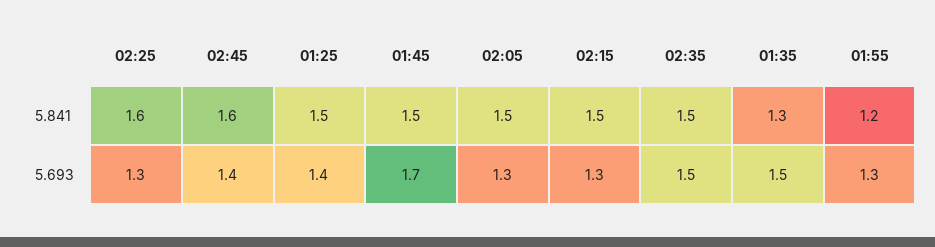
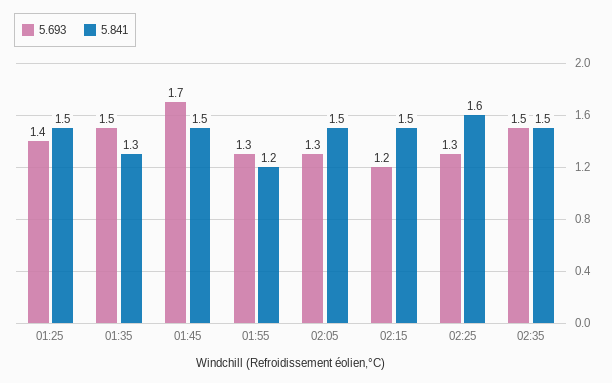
5.841, 02:45: 1.6 -> none
5.693, 02:45: 1.4 -> none
5.693, 02:15: 1.3 -> 1.2

